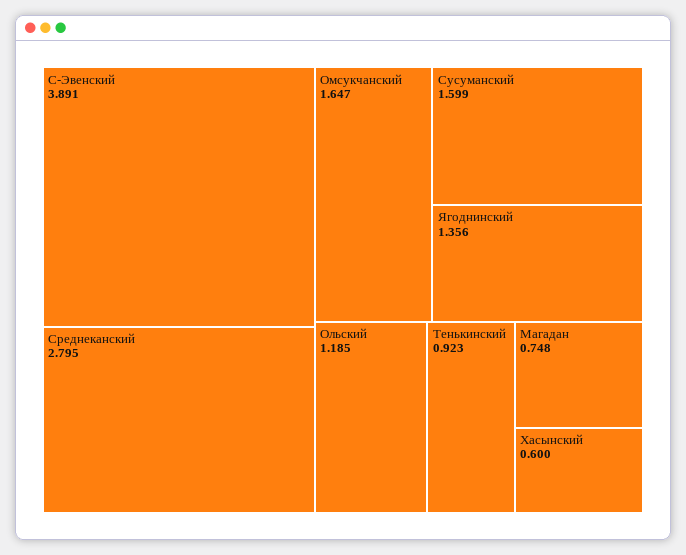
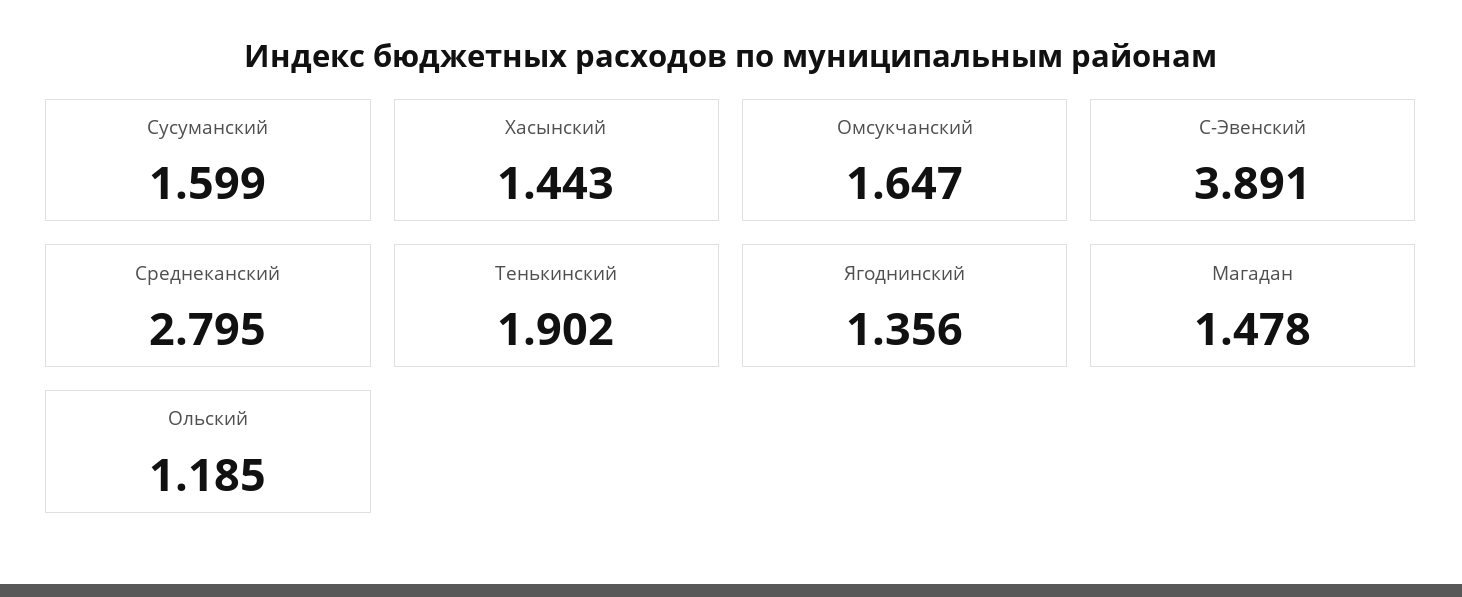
Тенькинский: 0.923 -> 1.902
Магадан: 0.748 -> 1.478
Хасынский: 0.6 -> 1.443

